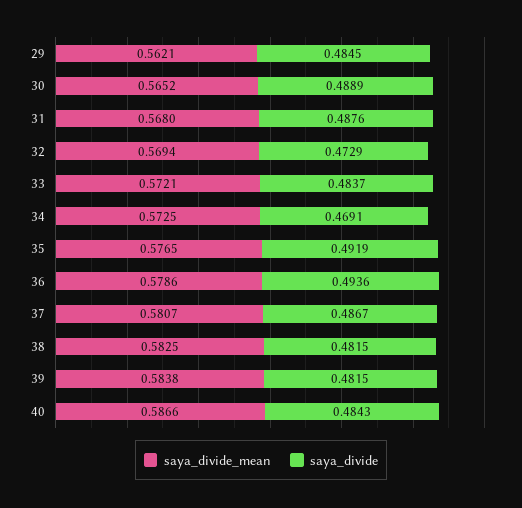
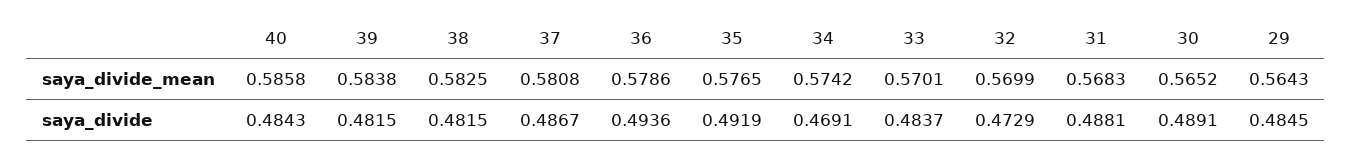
saya_divide_mean, 29: 0.5621 -> 0.5643
saya_divide, 30: 0.4889 -> 0.4891
saya_divide_mean, 31: 0.568 -> 0.5683
saya_divide, 31: 0.4876 -> 0.4881
saya_divide_mean, 32: 0.5694 -> 0.5699
saya_divide_mean, 33: 0.5721 -> 0.5701
saya_divide_mean, 34: 0.5725 -> 0.5742
saya_divide_mean, 37: 0.5807 -> 0.5808
saya_divide_mean, 40: 0.5866 -> 0.5858

